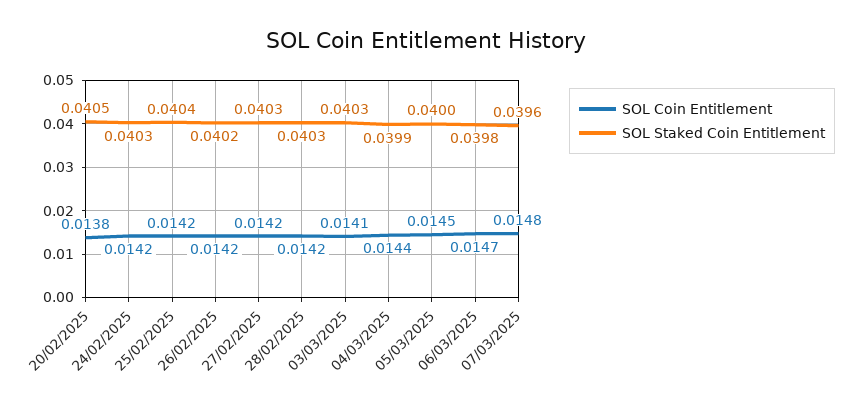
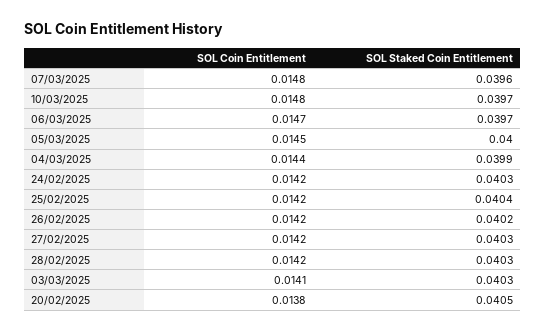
SOL Staked Coin Entitlement, 06/03/2025: 0.0398 -> 0.0397
SOL Coin Entitlement, 10/03/2025: none -> 0.0148
SOL Staked Coin Entitlement, 10/03/2025: none -> 0.0397

